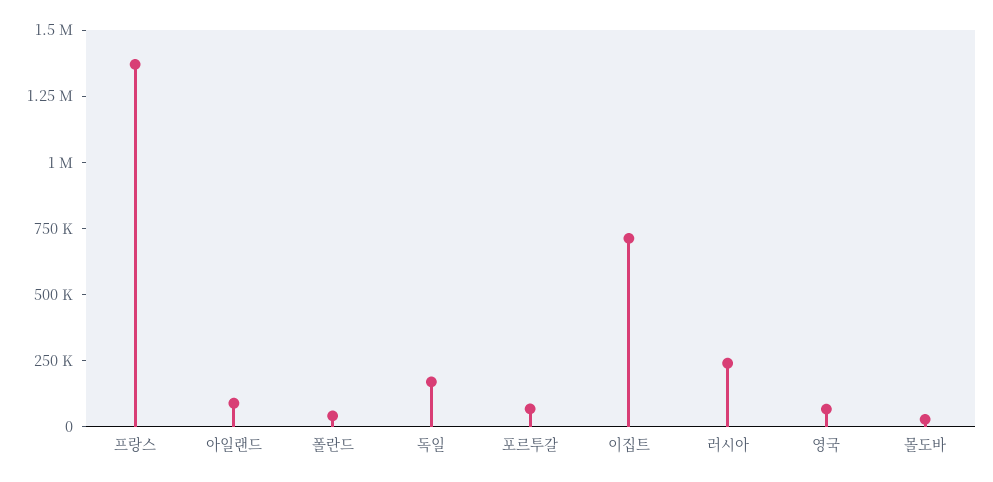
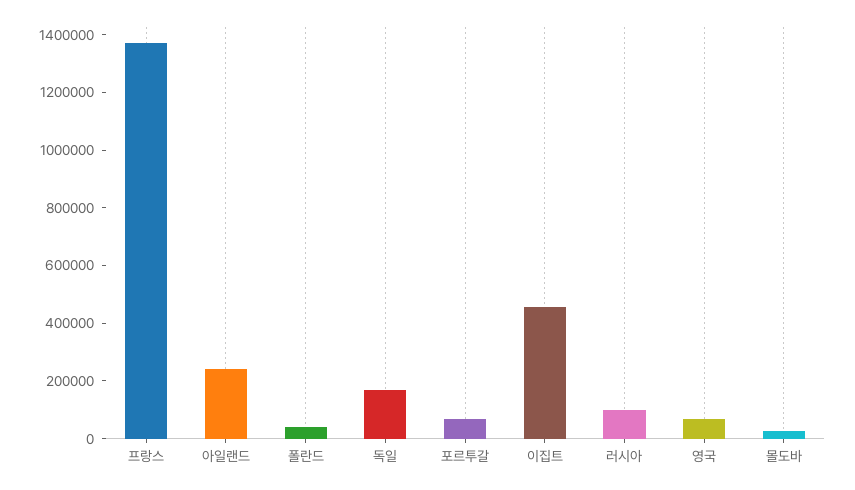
아일랜드: 100000 -> 250000
이집트: 700000 -> 450000
러시아: 250000 -> 100000

